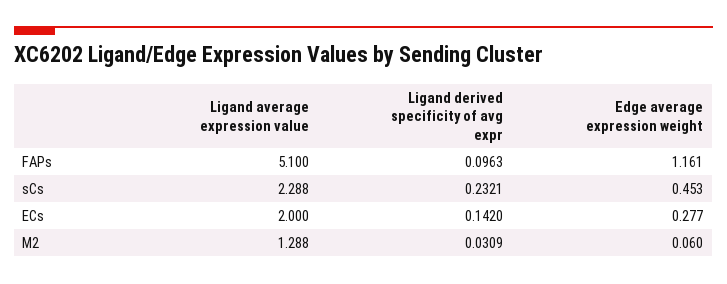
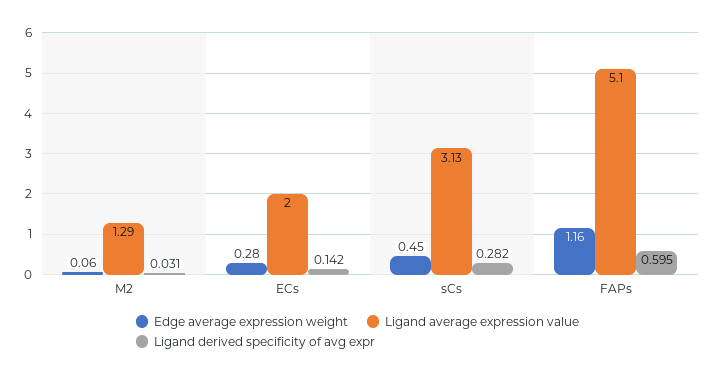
Ligand derived specificity of avg expr, FAPs: 0.0963 -> 0.595
Ligand average expression value, sCs: 2.288 -> 3.13
Ligand derived specificity of avg expr, sCs: 0.2321 -> 0.282

